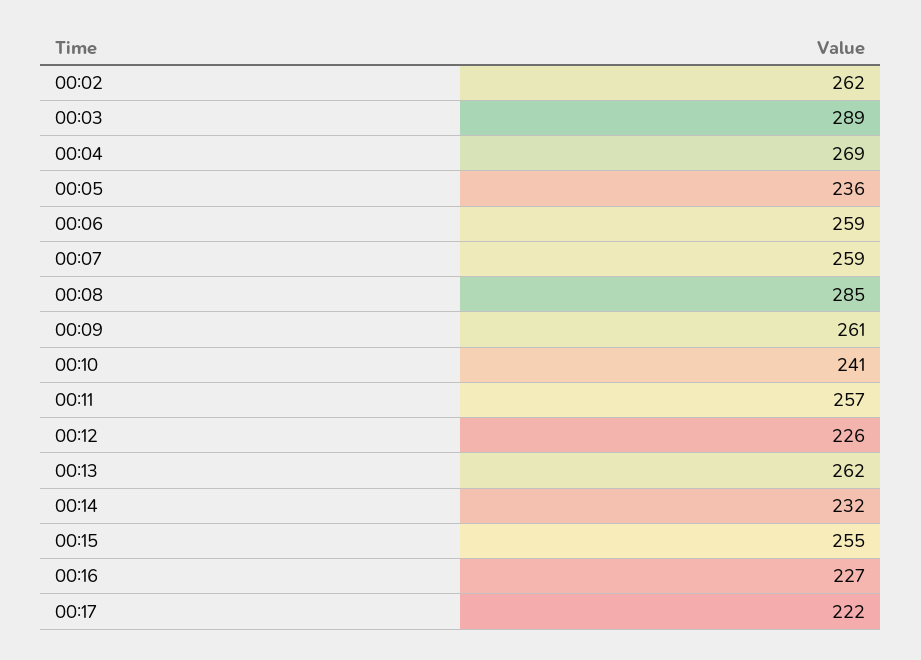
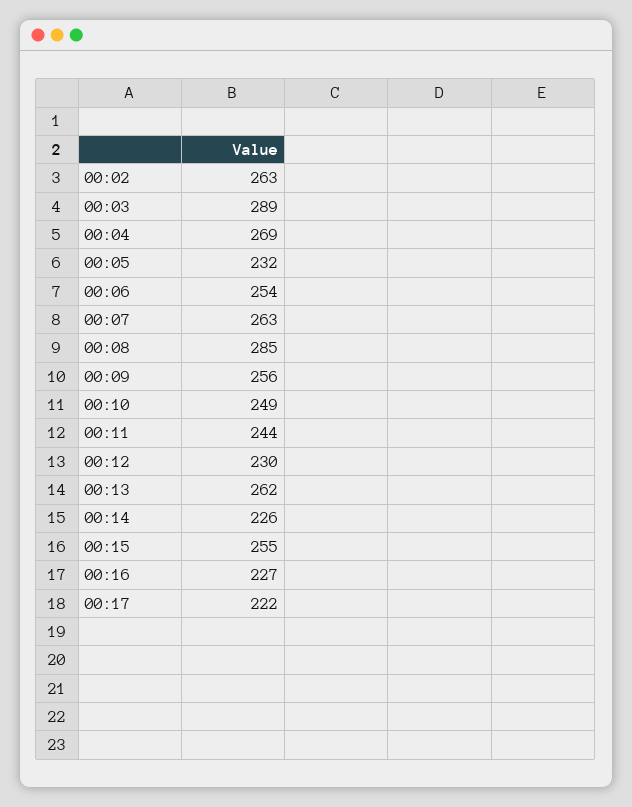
00:02: 262 -> 263
00:05: 236 -> 232
00:06: 259 -> 254
00:07: 259 -> 263
00:09: 261 -> 256
00:10: 241 -> 249
00:11: 257 -> 244
00:12: 226 -> 230
00:14: 232 -> 226

